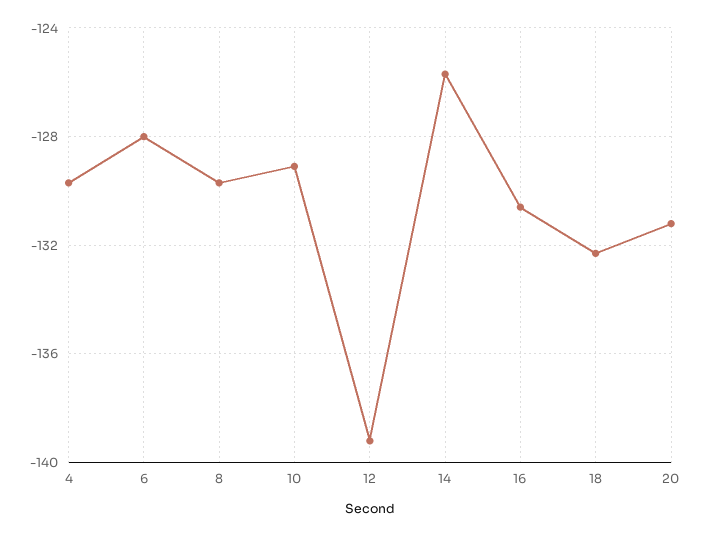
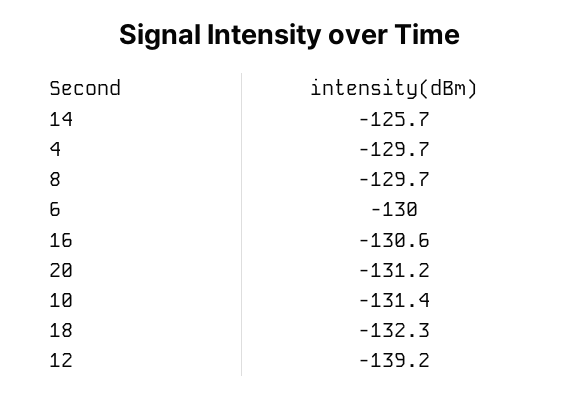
6: -128 -> -130
10: -129 -> -131.4

